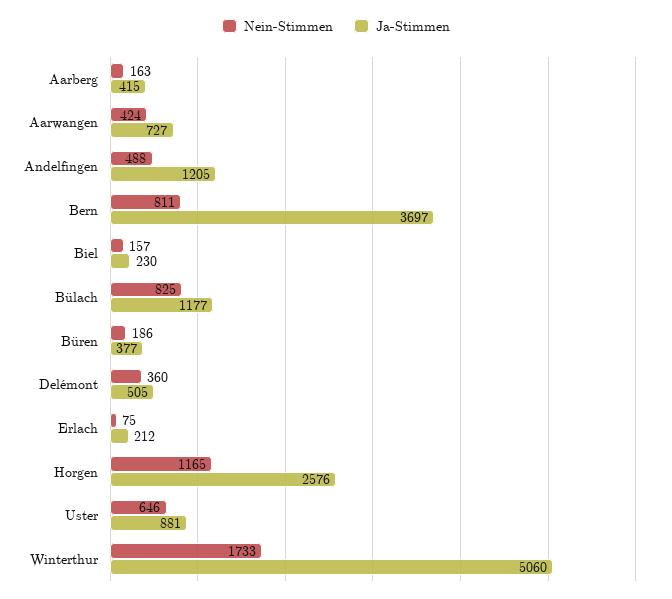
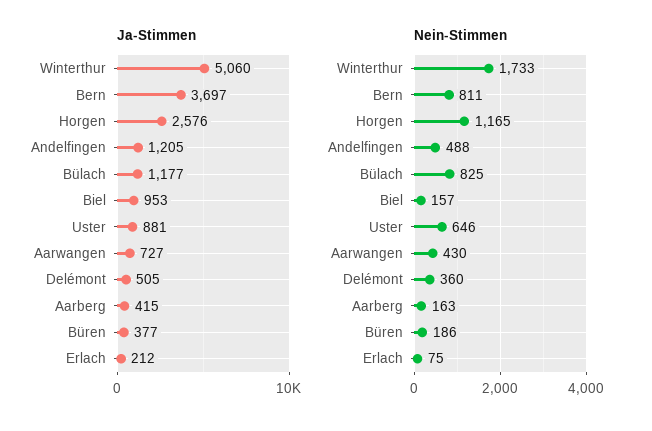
Nein-Stimmen, Aarwangen: 424 -> 430
Ja-Stimmen, Biel: 230 -> 953

